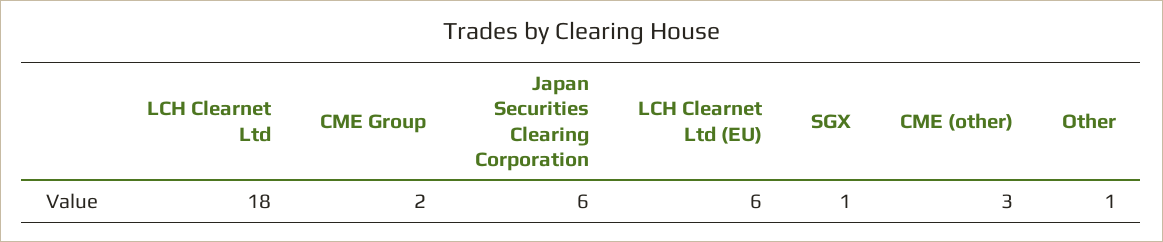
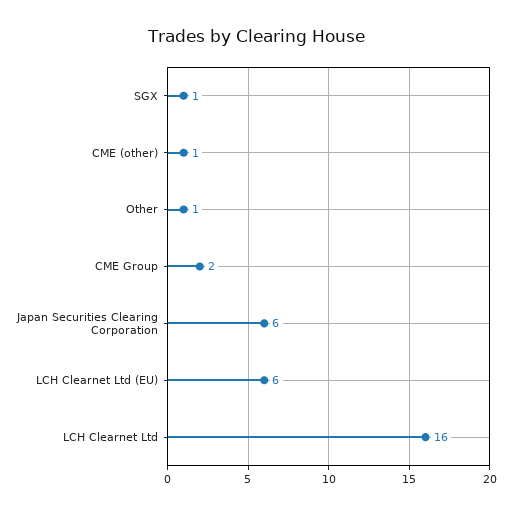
LCH Clearnet Ltd: 18 -> 16
CME (other): 3 -> 1

